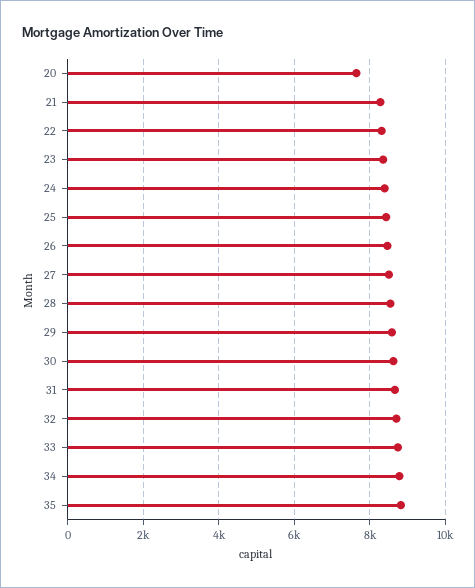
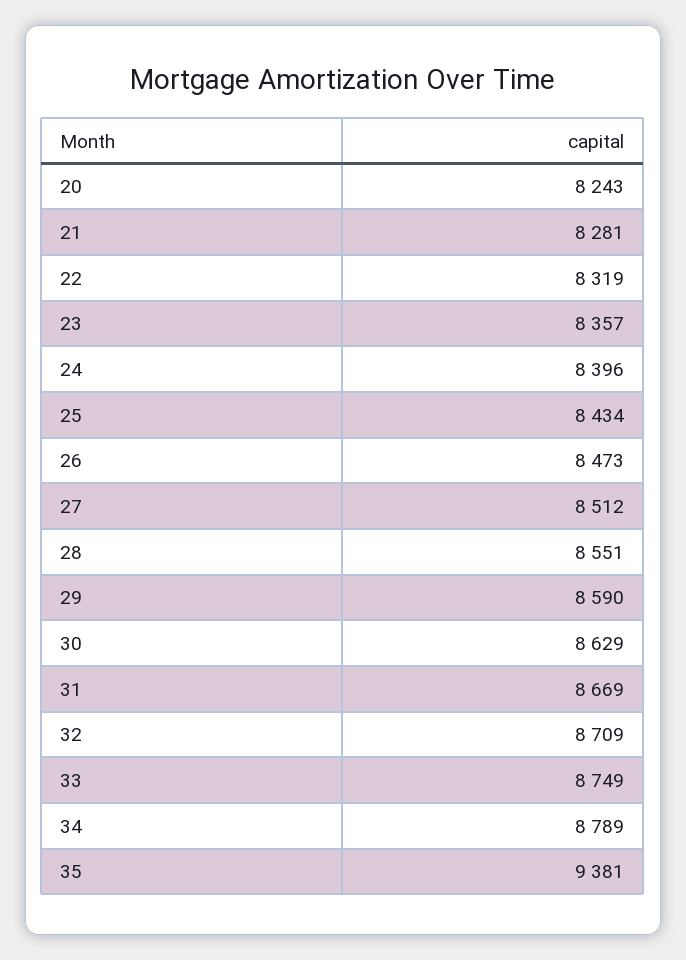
20: 7600 -> 8243
35: 8800 -> 9381

